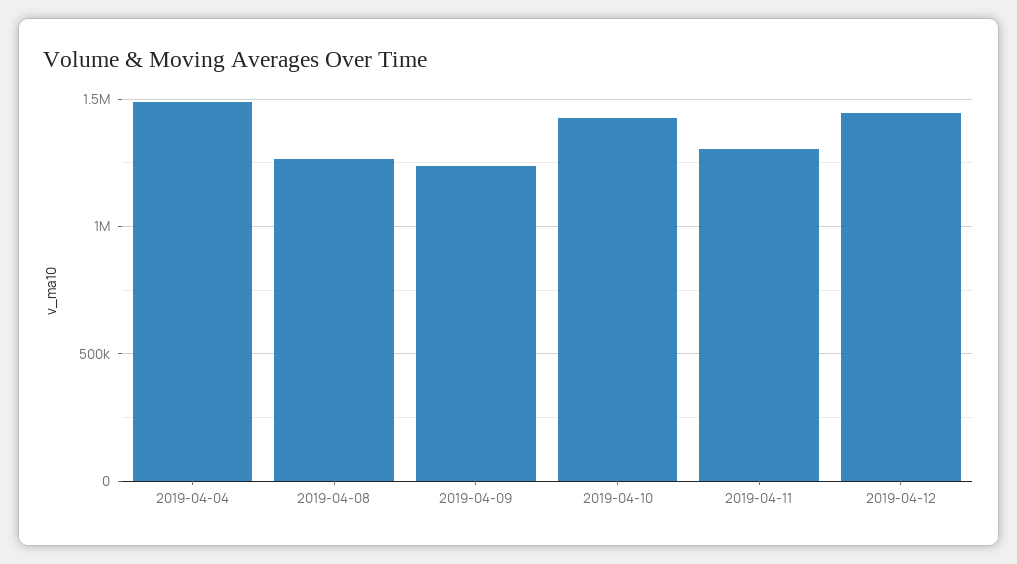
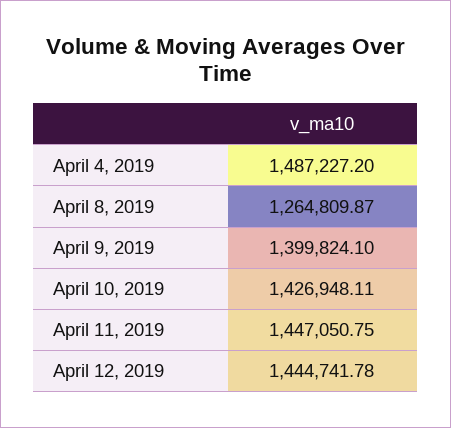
2019-04-09: 1250000 -> 1399824.1
2019-04-11: 1300000 -> 1447050.75

